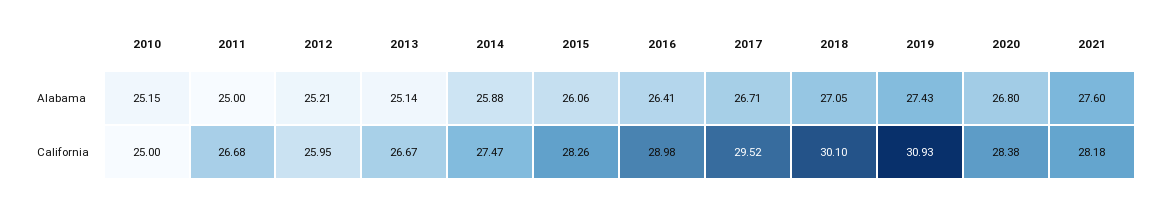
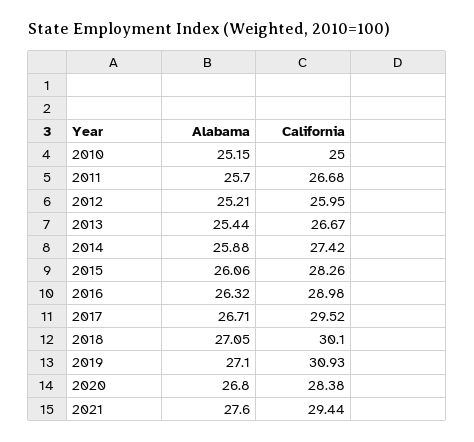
2011, Alabama: 25 -> 25.7
2013, Alabama: 25.14 -> 25.44
2016, Alabama: 26.41 -> 26.32
2019, Alabama: 27.43 -> 27.1
2014, California: 27.47 -> 27.42
2021, California: 28.18 -> 29.44

